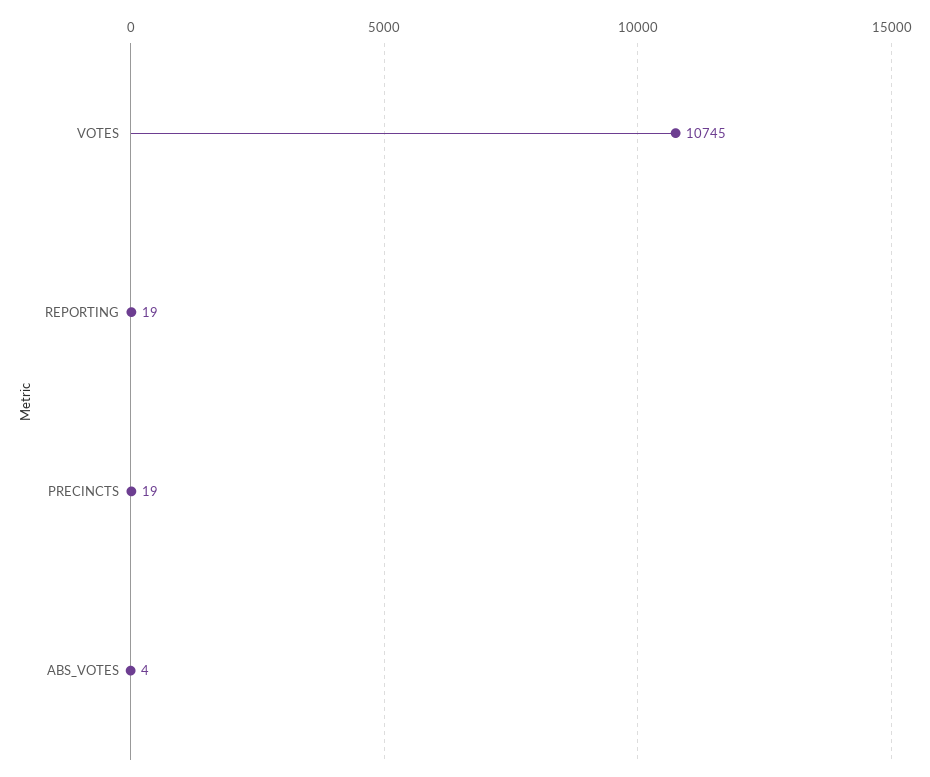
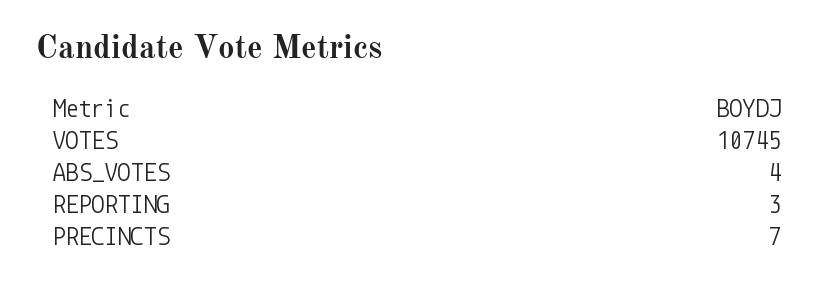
REPORTING: 19 -> 3
PRECINCTS: 19 -> 7

